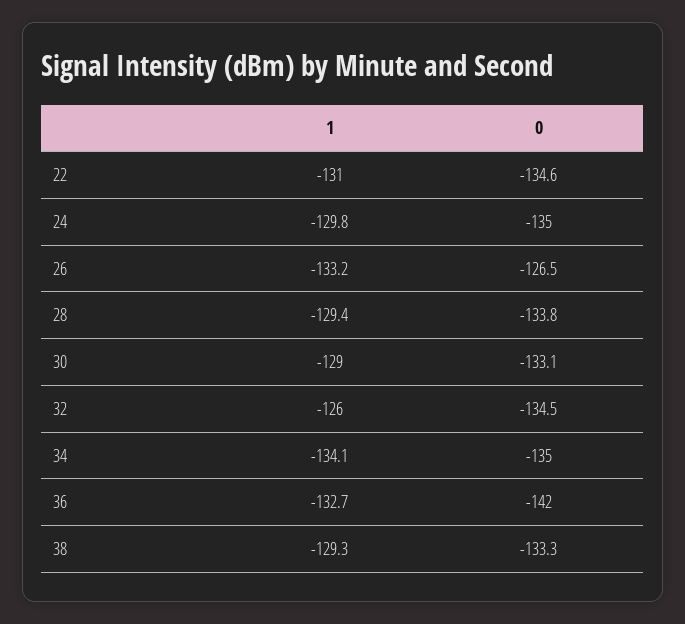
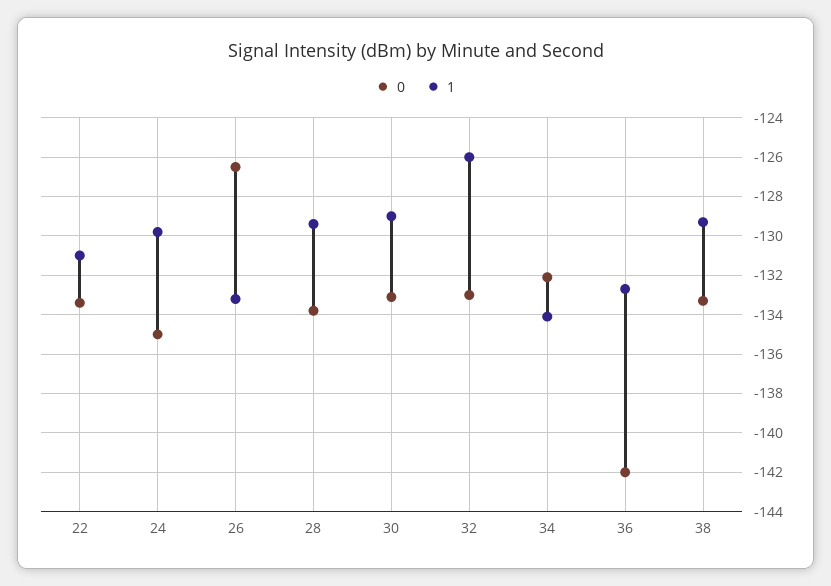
0, 22: -134.6 -> -133.5
0, 32: -134.5 -> -133
0, 34: -135 -> -132

